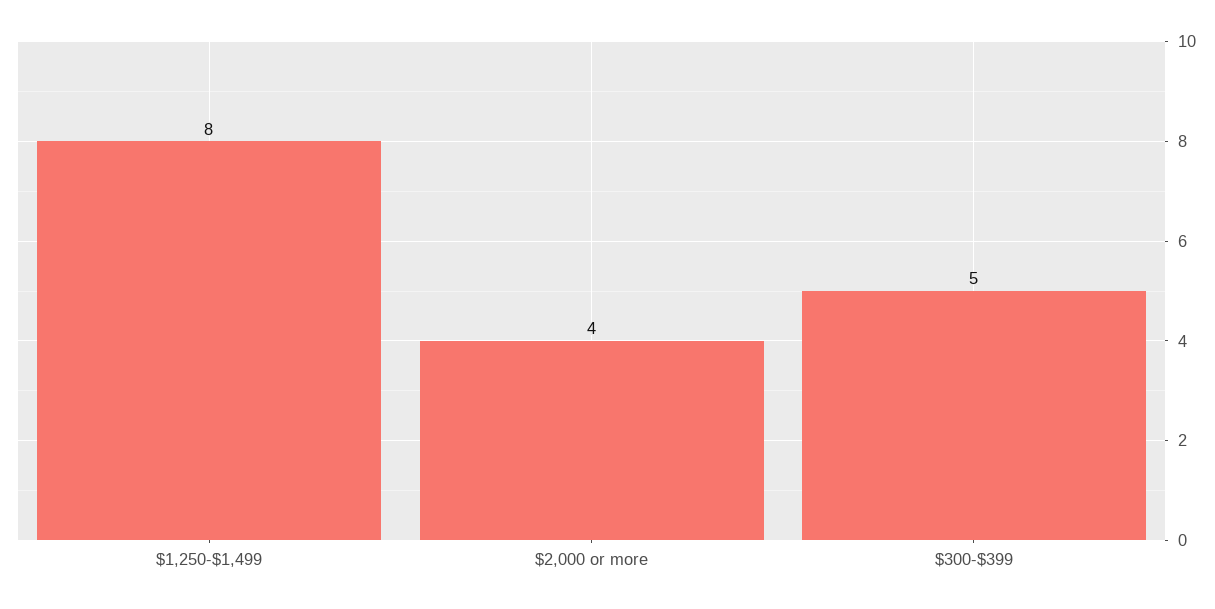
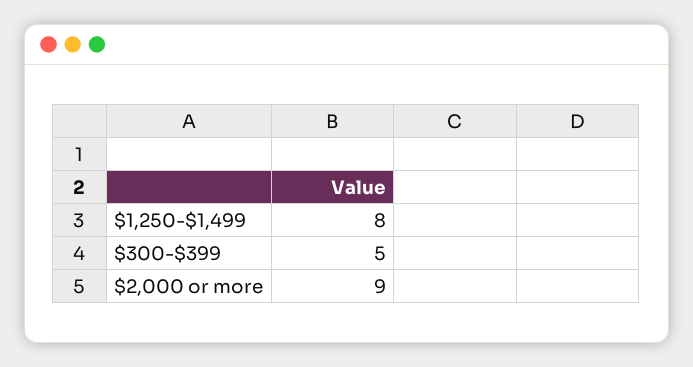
$2,000 or more: 4 -> 9

